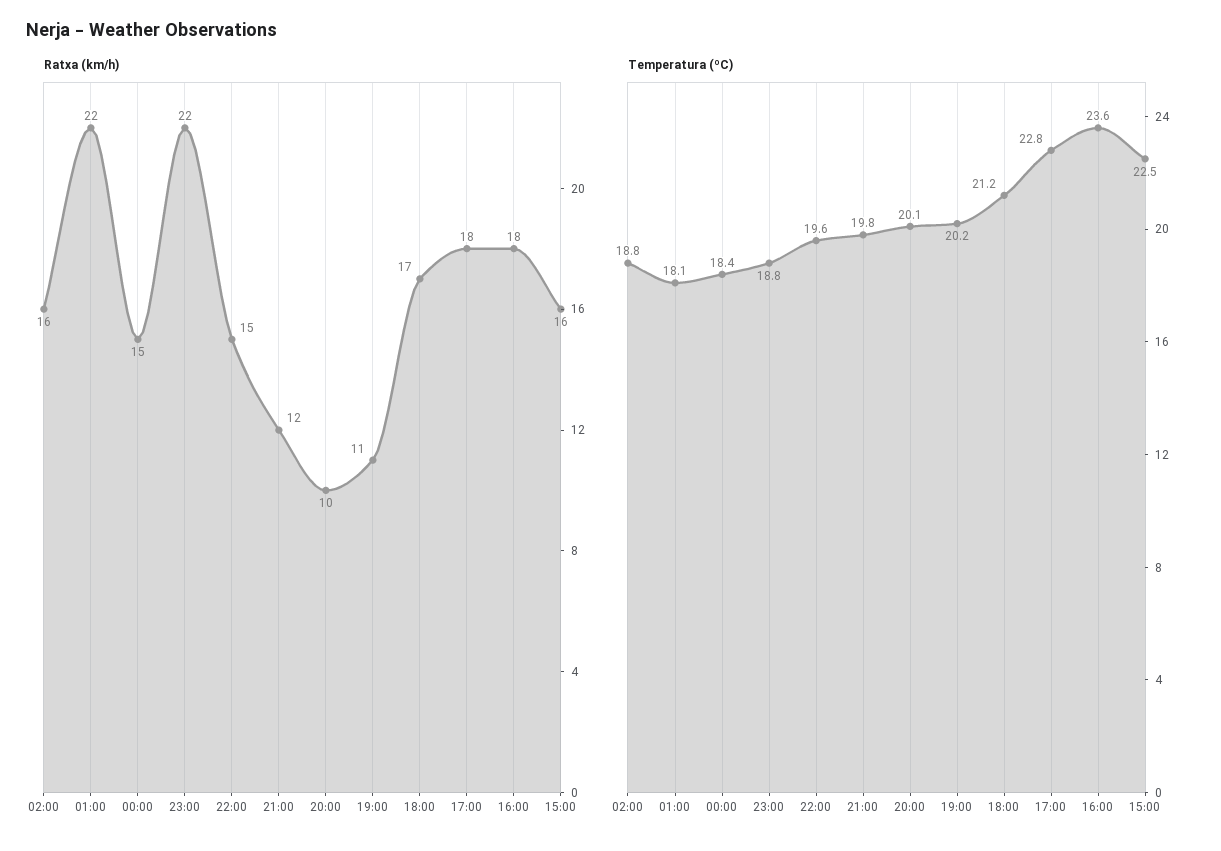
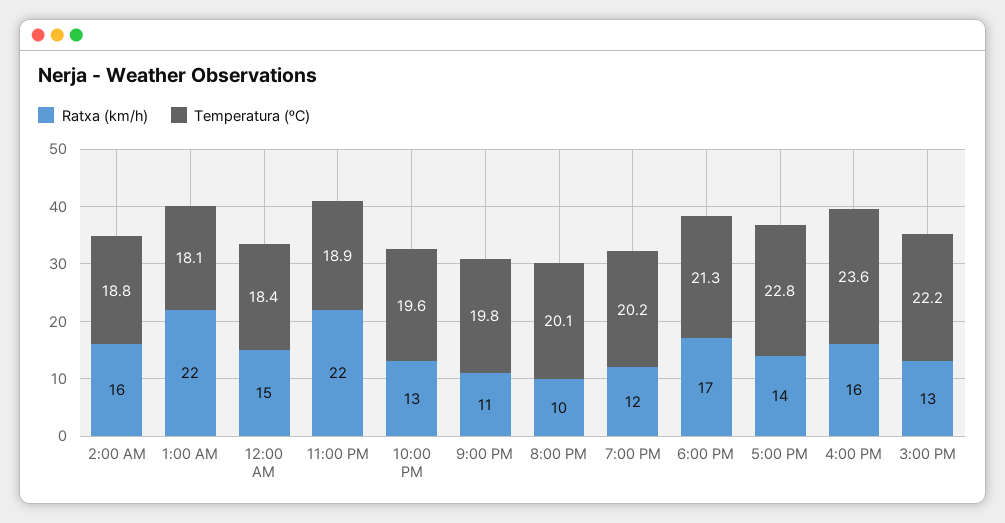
Ratxa (km/h), 22:00: 15 -> 13
Ratxa (km/h), 21:00: 12 -> 11
Ratxa (km/h), 19:00: 11 -> 12
Ratxa (km/h), 17:00: 18 -> 14
Ratxa (km/h), 16:00: 18 -> 16
Ratxa (km/h), 15:00: 16 -> 13
Temperatura (ºC), 23:00: 18.8 -> 18.9
Temperatura (ºC), 18:00: 21.2 -> 21.3
Temperatura (ºC), 15:00: 22.5 -> 22.2

